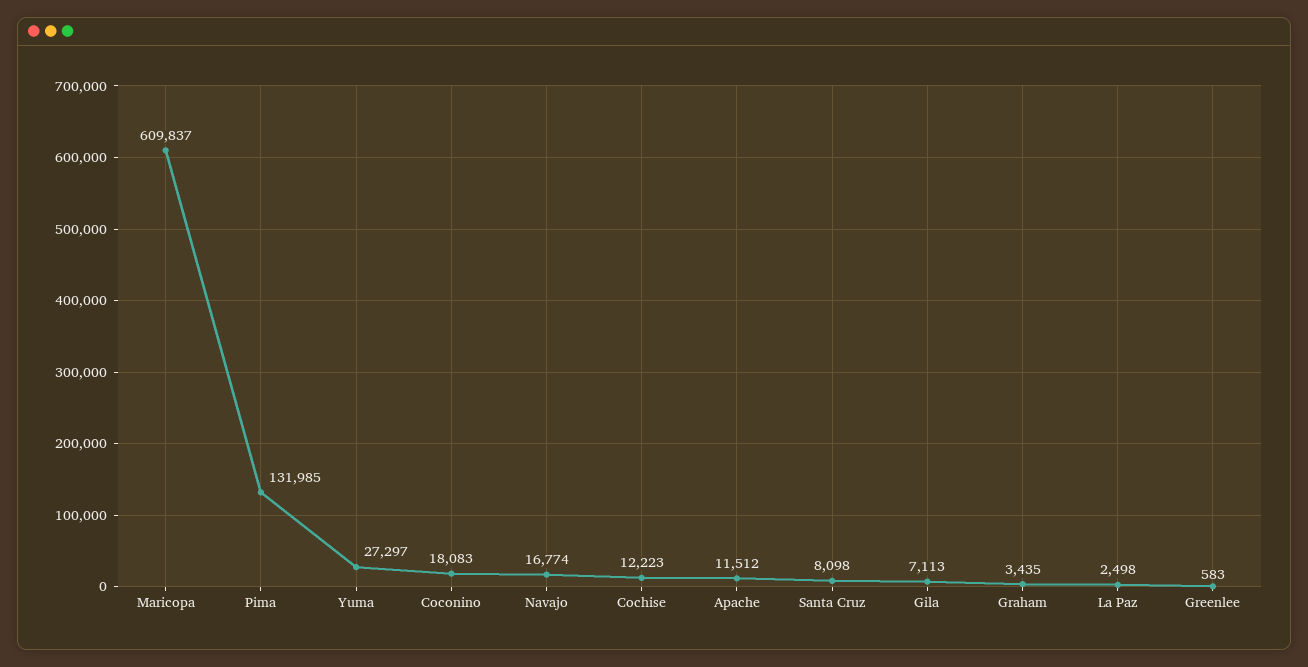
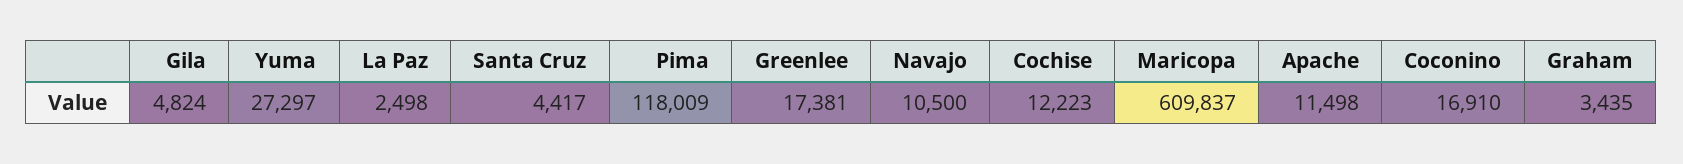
Pima: 131985 -> 118009
Coconino: 18083 -> 16910
Navajo: 16774 -> 10500
Apache: 11512 -> 11498
Santa Cruz: 8098 -> 4417
Gila: 7113 -> 4824
Greenlee: 583 -> 17381

